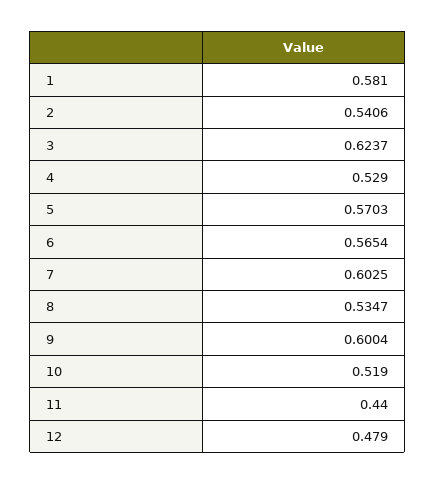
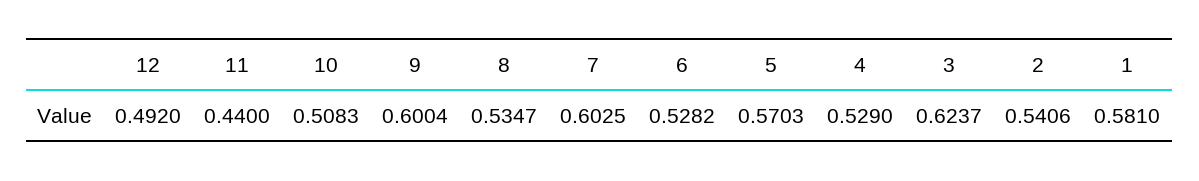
6: 0.5654 -> 0.5282
10: 0.519 -> 0.5083
12: 0.479 -> 0.492

